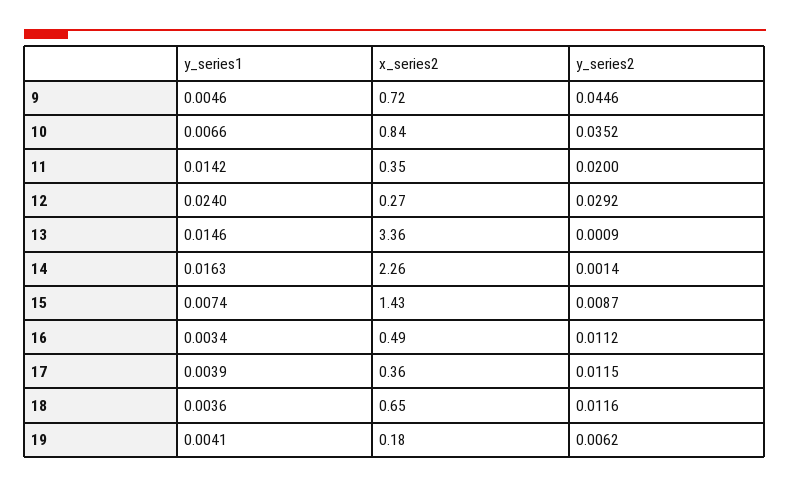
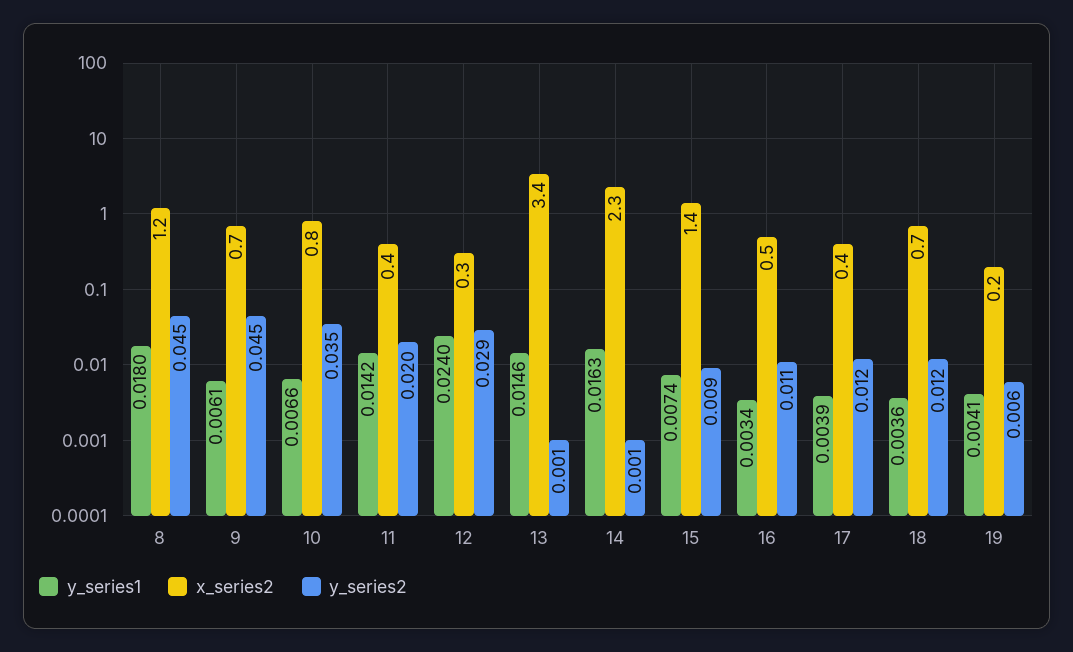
y_series1, 9: 0.0046 -> 0.0061
y_series1, 8: none -> 0.018
x_series2, 8: none -> 1.2
y_series2, 8: none -> 0.045

